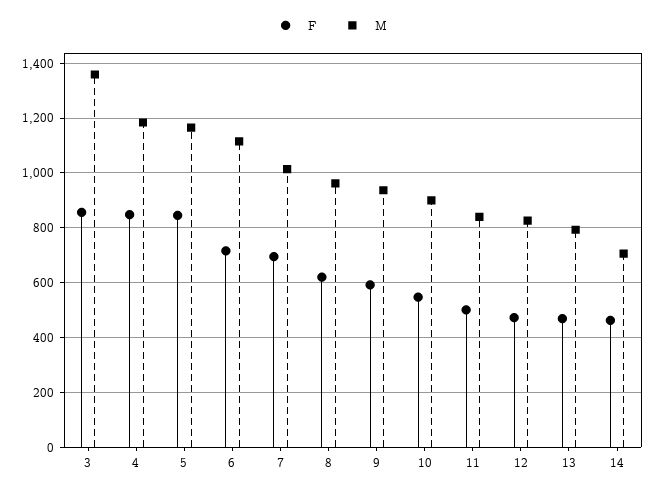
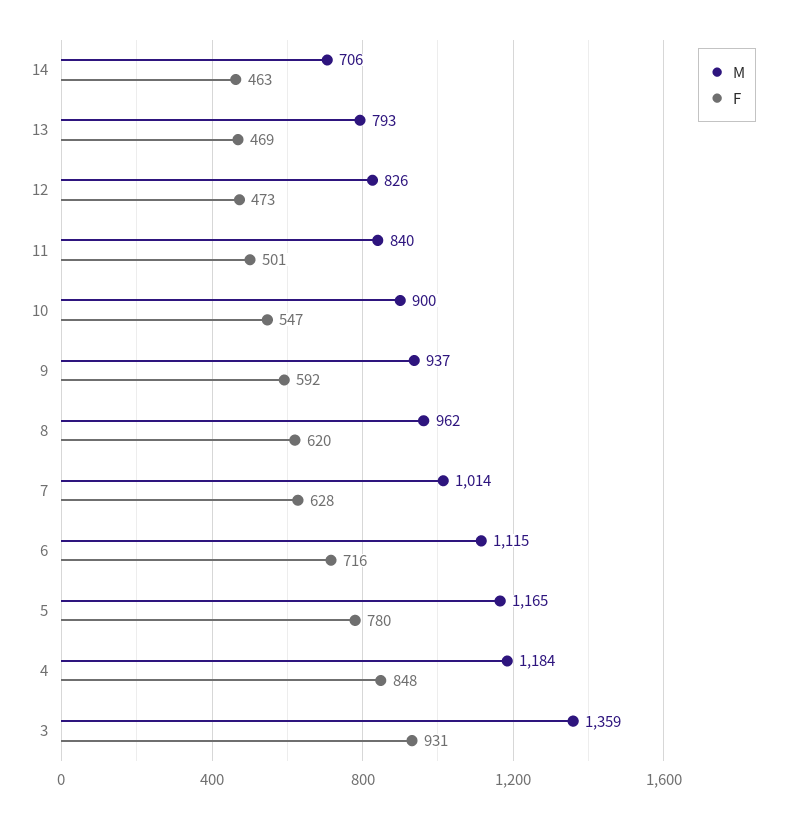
F, 3: 850 -> 931
F, 5: 850 -> 780
F, 7: 700 -> 628

